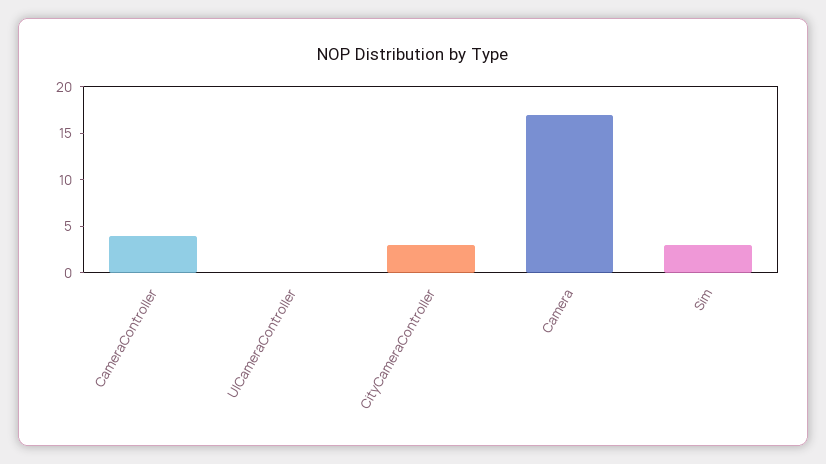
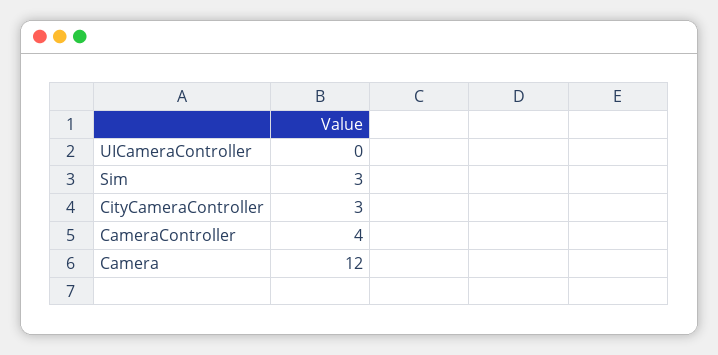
Camera: 17 -> 12

